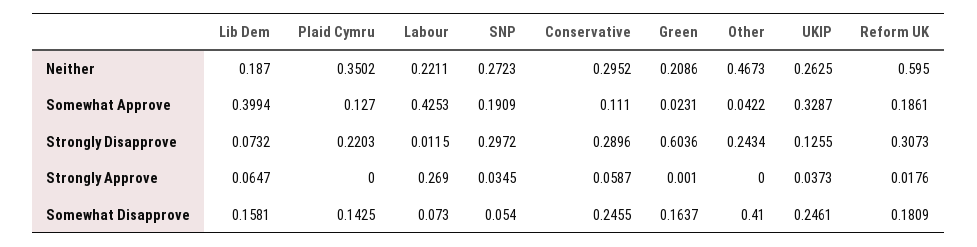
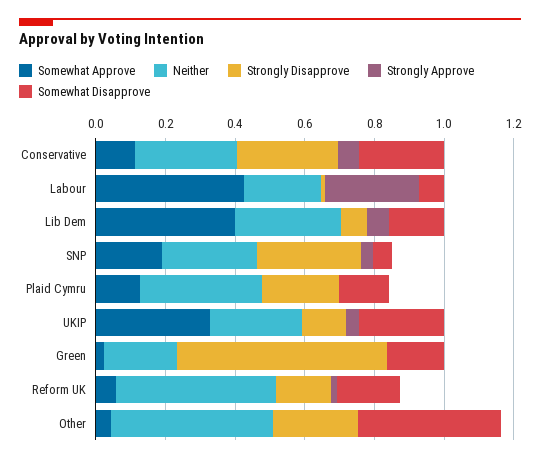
Neither, Lib Dem: 0.187 -> 0.3
Neither, Reform UK: 0.595 -> 0.45
Somewhat Approve, Reform UK: 0.1861 -> 0.05
Strongly Disapprove, Reform UK: 0.3073 -> 0.15

